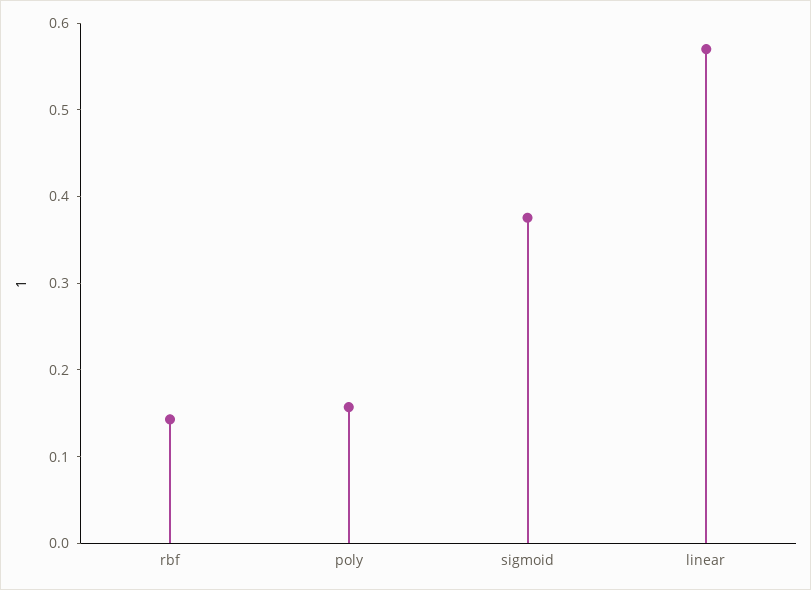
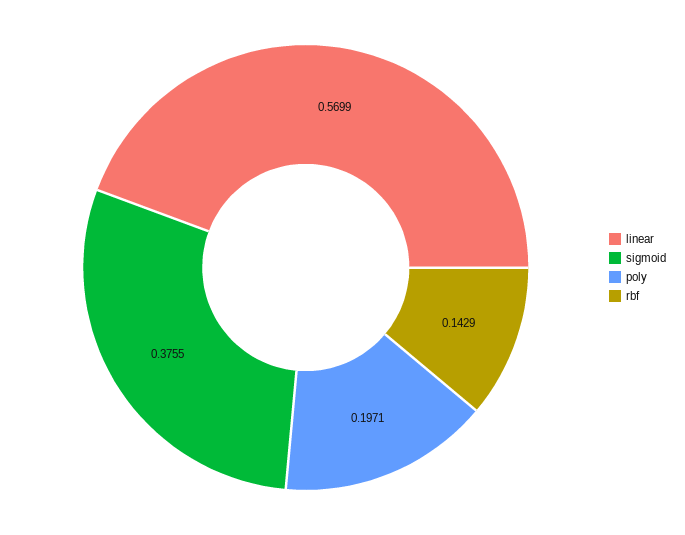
poly: 0.16 -> 0.1971

